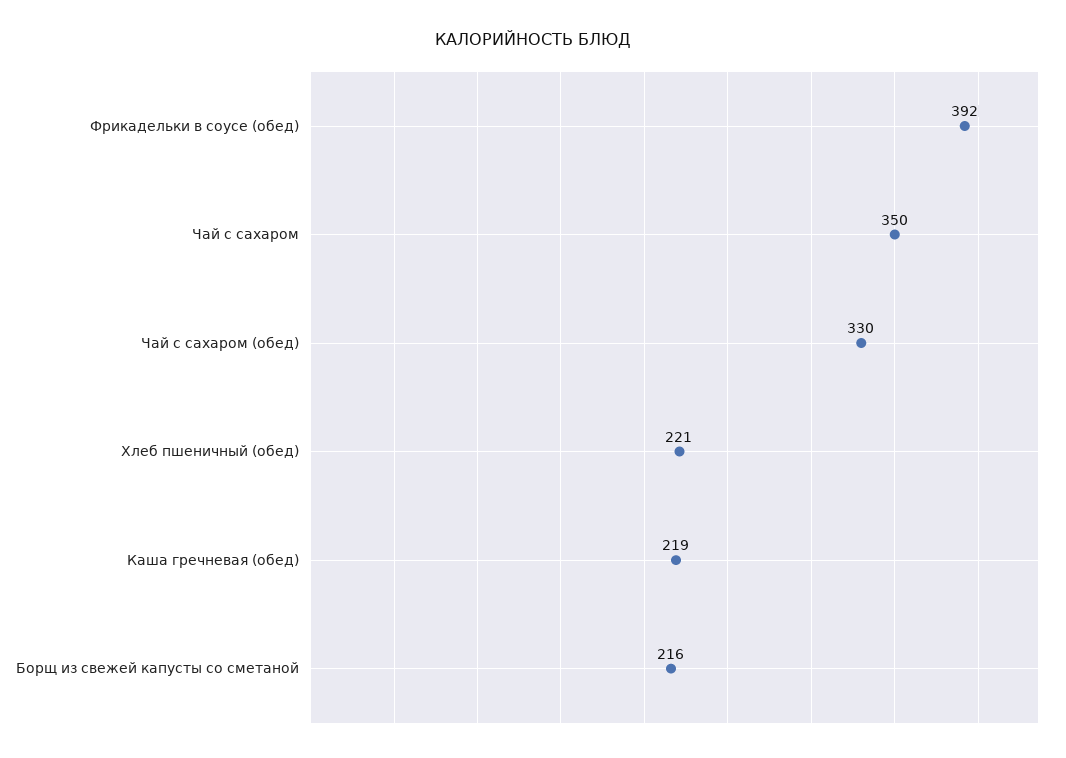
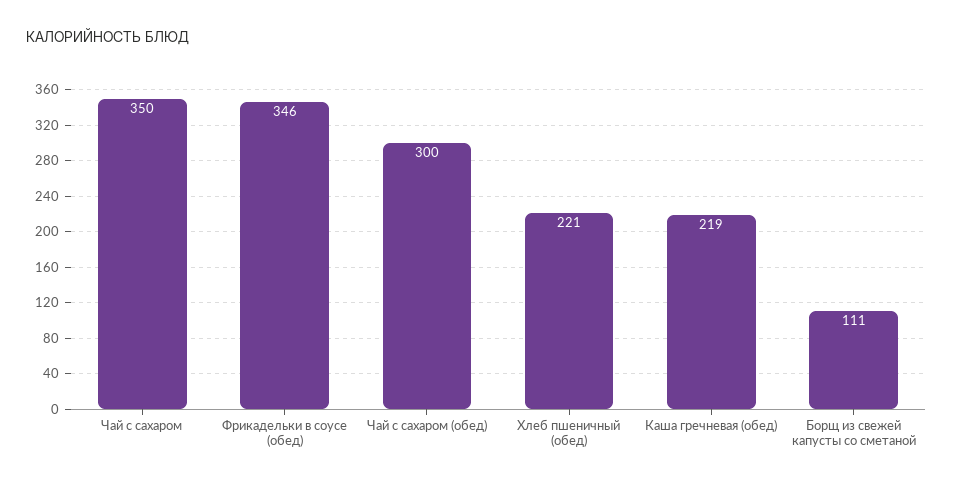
Фрикадельки в соусе (обед): 392 -> 346
Чай с сахаром (обед): 330 -> 300
Борщ из свежей капусты со сметаной: 216 -> 111

